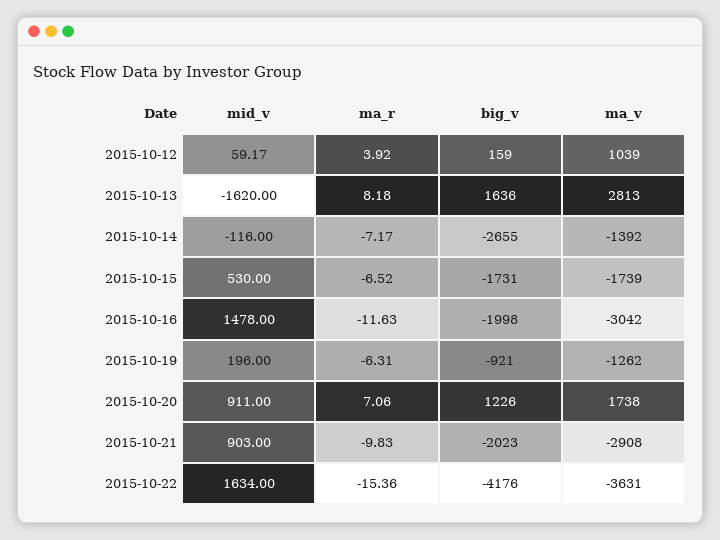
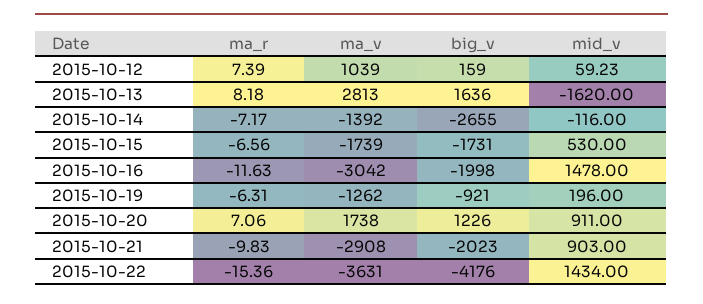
mid_v, 2015-10-12: 59.17 -> 59.23
ma_r, 2015-10-12: 3.92 -> 7.39
ma_r, 2015-10-15: -6.52 -> -6.56
mid_v, 2015-10-22: 1634 -> 1434

